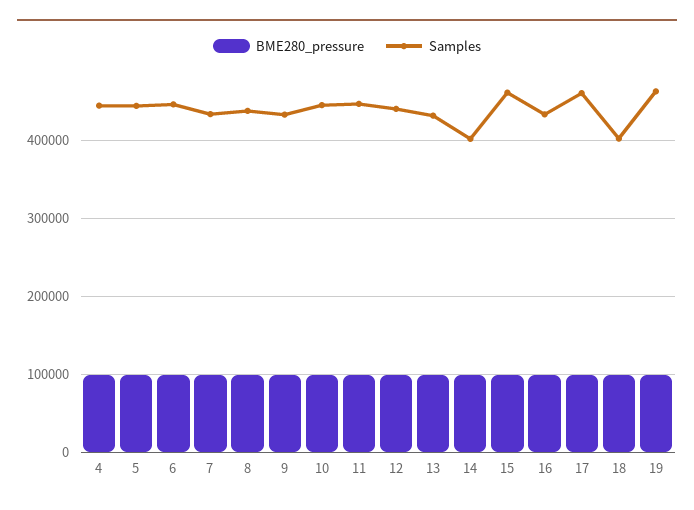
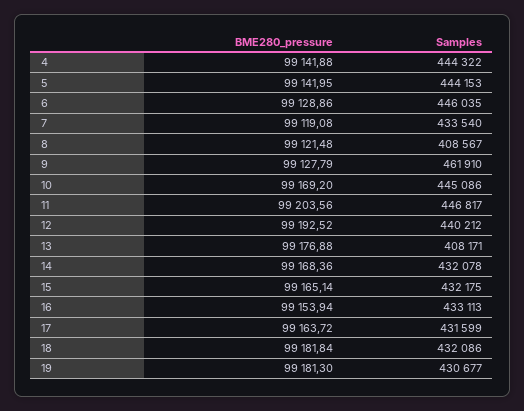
Samples, 8: 440000 -> 408567
Samples, 9: 430000 -> 461910
Samples, 13: 430000 -> 408171
Samples, 14: 400000 -> 432078
Samples, 15: 460000 -> 432175
Samples, 17: 460000 -> 431599
Samples, 18: 400000 -> 432086
Samples, 19: 460000 -> 430677

